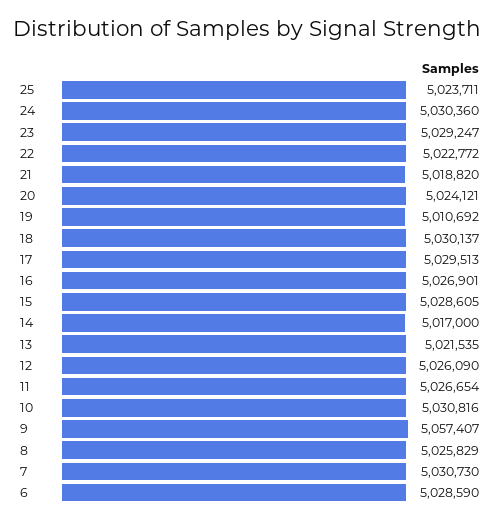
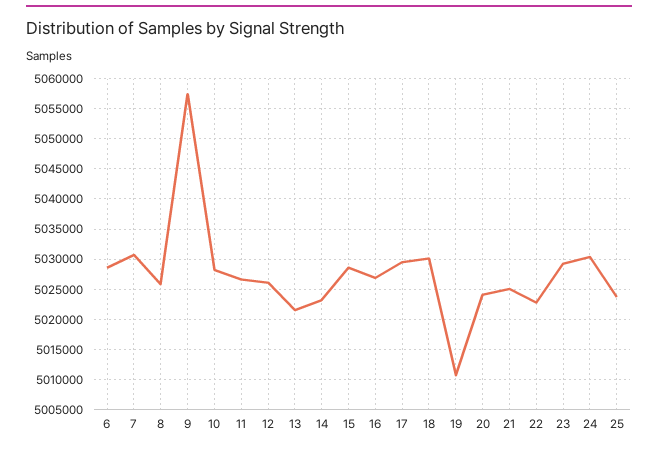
21: 5018820 -> 5025000
14: 5017000 -> 5023000
10: 5030816 -> 5028000

